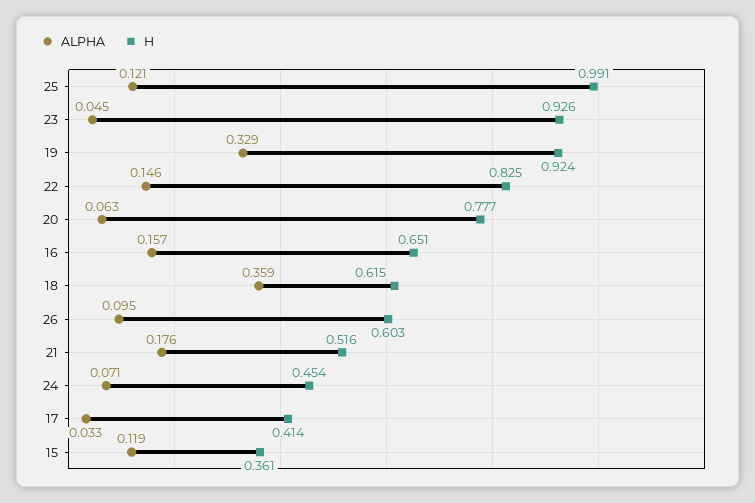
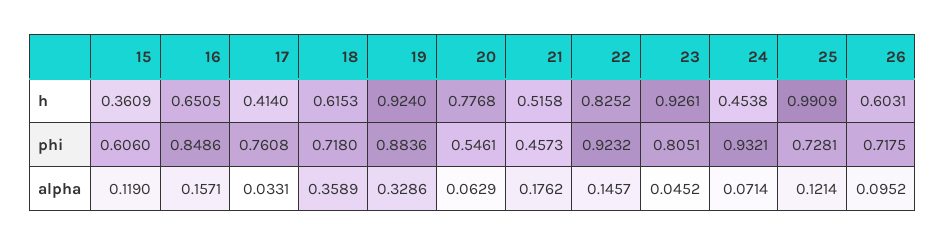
phi, 15: none -> 0.606
phi, 16: none -> 0.8486
phi, 17: none -> 0.7608
phi, 18: none -> 0.718
phi, 19: none -> 0.8836
phi, 20: none -> 0.5461
phi, 21: none -> 0.4573
phi, 22: none -> 0.9232
phi, 23: none -> 0.8051
phi, 24: none -> 0.9321
phi, 25: none -> 0.7281
phi, 26: none -> 0.7175

